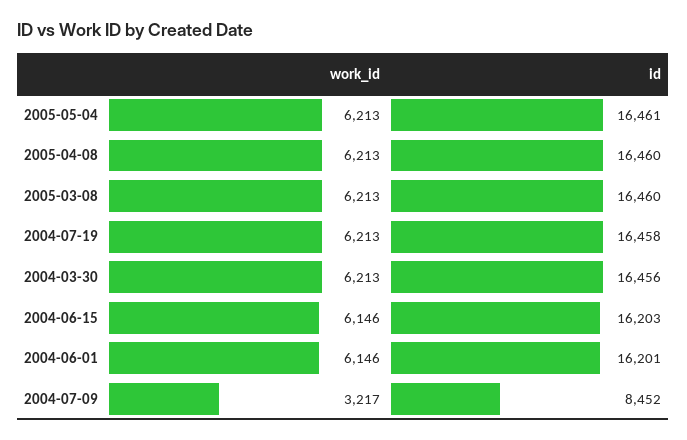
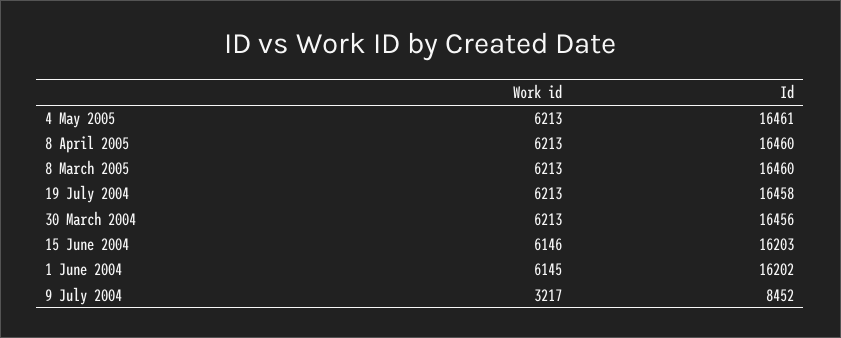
work_id, 2004-06-01: 6146 -> 6145
id, 2004-06-01: 16201 -> 16202

